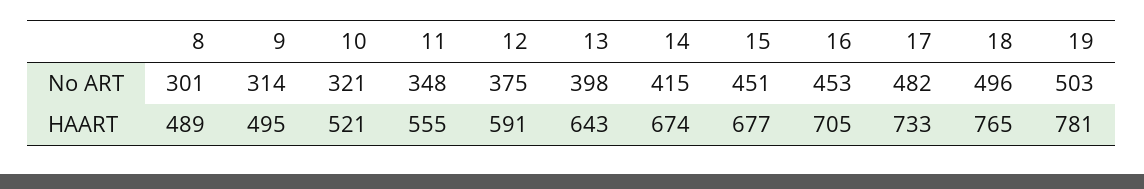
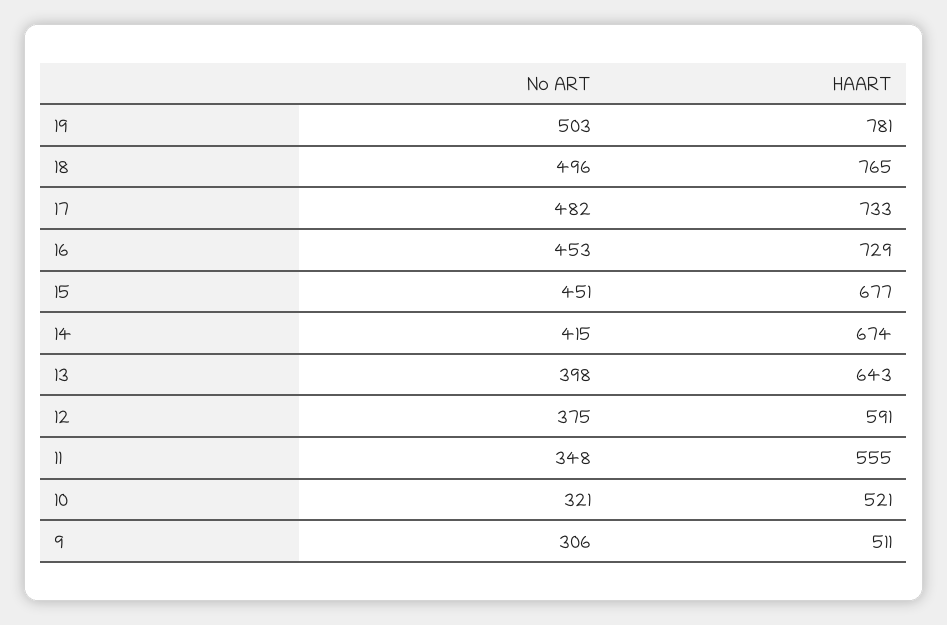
8, No ART: 301 -> none
9, No ART: 314 -> 306
8, HAART: 489 -> none
9, HAART: 495 -> 511
16, HAART: 705 -> 729

